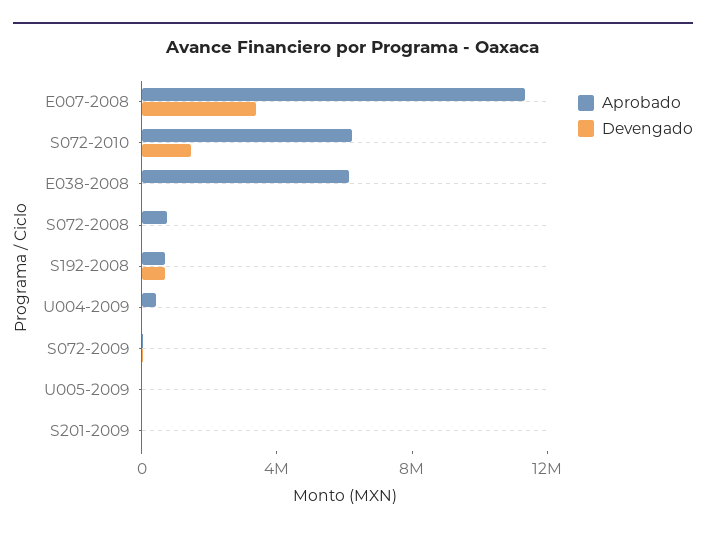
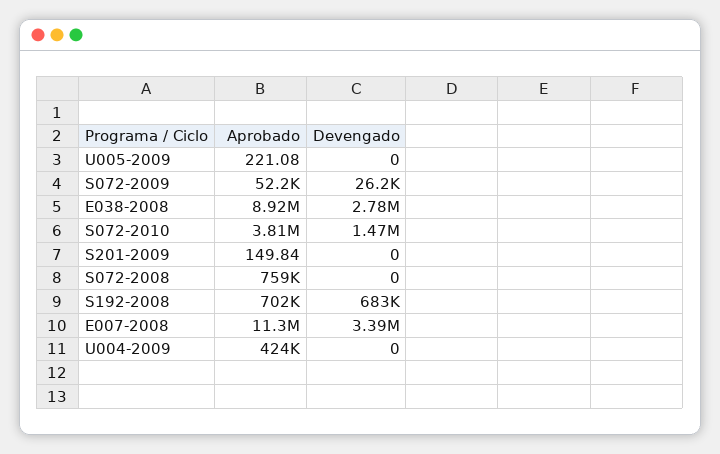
Aprobado, S072-2010: 6000000 -> 3810000
Aprobado, E038-2008: 6000000 -> 8920000
Devengado, E038-2008: 0 -> 2780000

